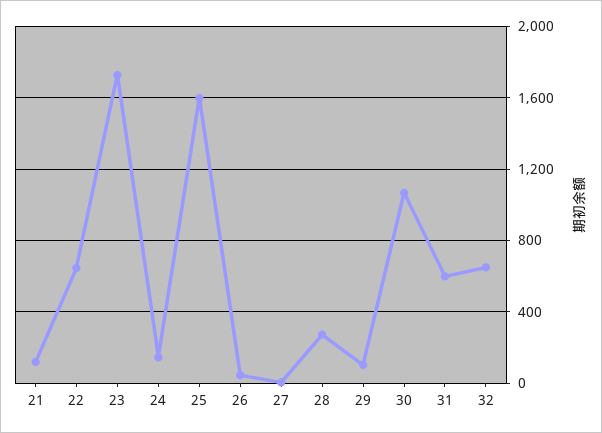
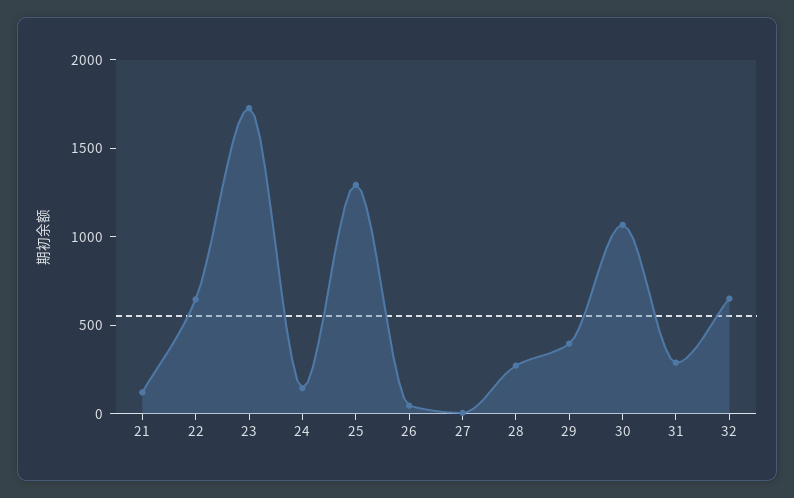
25: 1600 -> 1300
29: 100 -> 400
31: 600 -> 300

